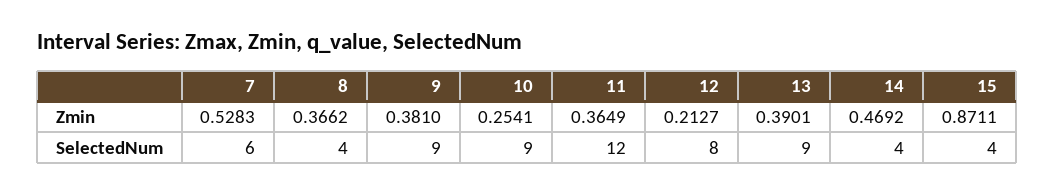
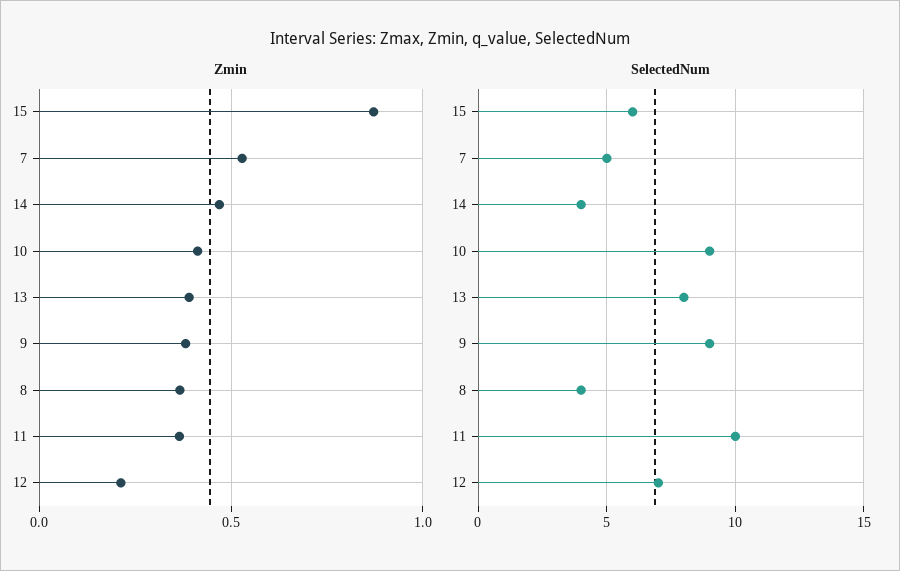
Zmin, 10: 0.2541 -> 0.4
SelectedNum, 7: 6 -> 5
SelectedNum, 11: 12 -> 10
SelectedNum, 12: 8 -> 7
SelectedNum, 13: 9 -> 8
SelectedNum, 15: 4 -> 6

